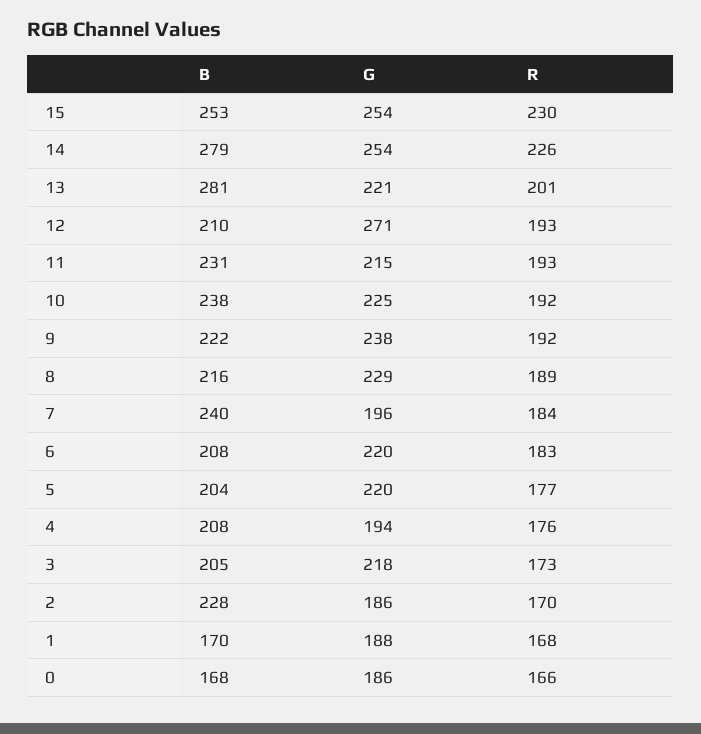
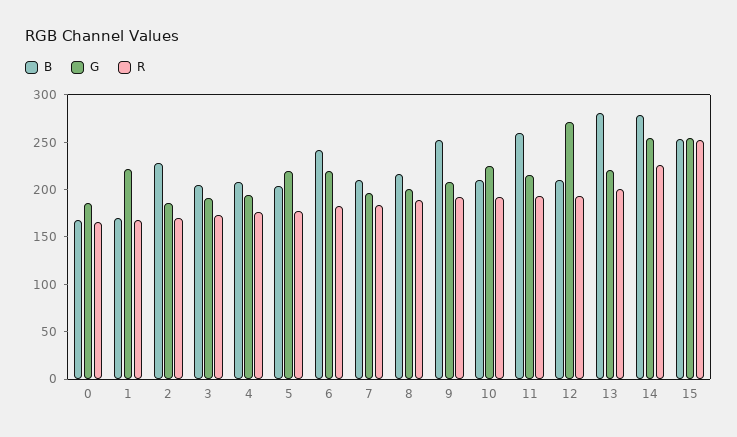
R, 15: 230 -> 250
B, 11: 231 -> 260
B, 10: 238 -> 210
B, 9: 222 -> 250
G, 9: 238 -> 210
G, 8: 229 -> 200
B, 7: 240 -> 210
B, 6: 208 -> 240
G, 3: 218 -> 190
G, 1: 188 -> 220

